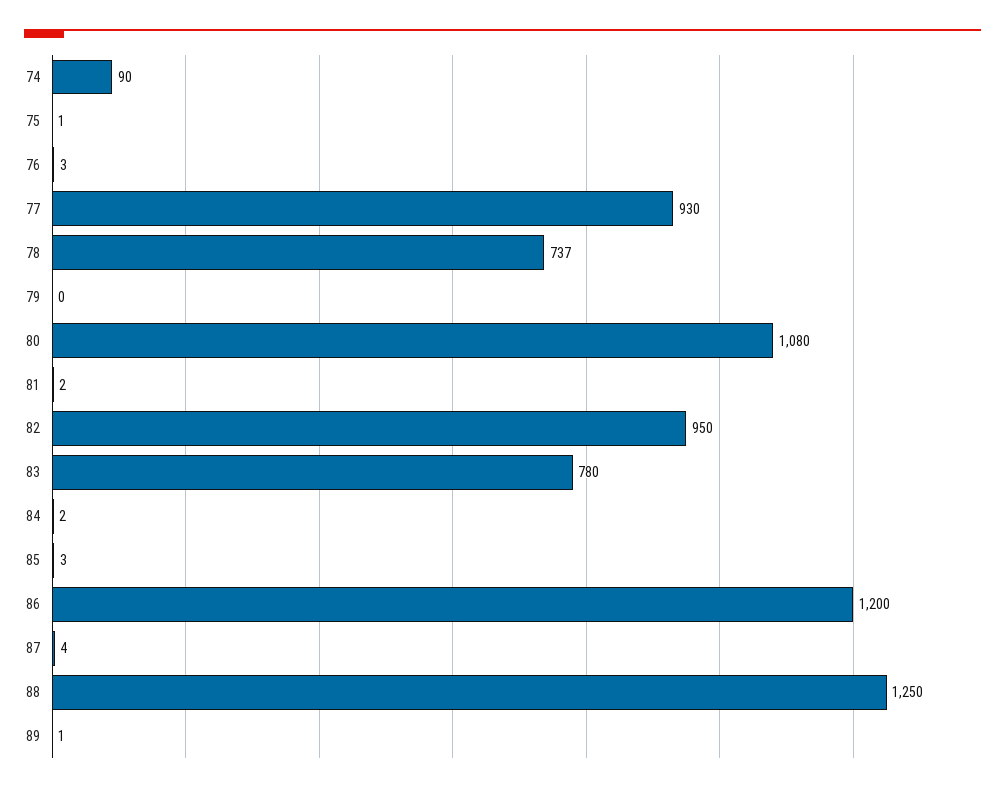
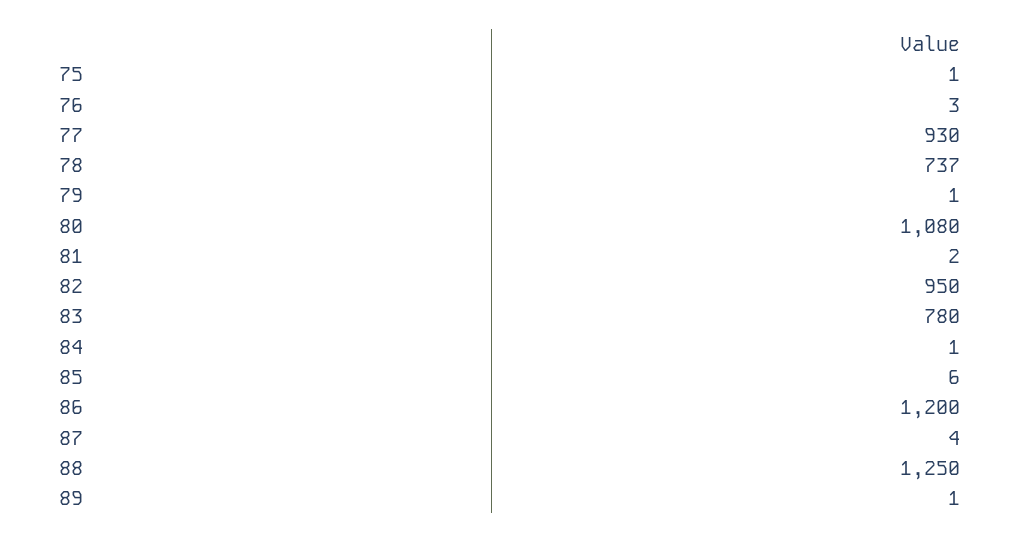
74: 90 -> none
79: 0 -> 1
84: 2 -> 1
85: 3 -> 6

